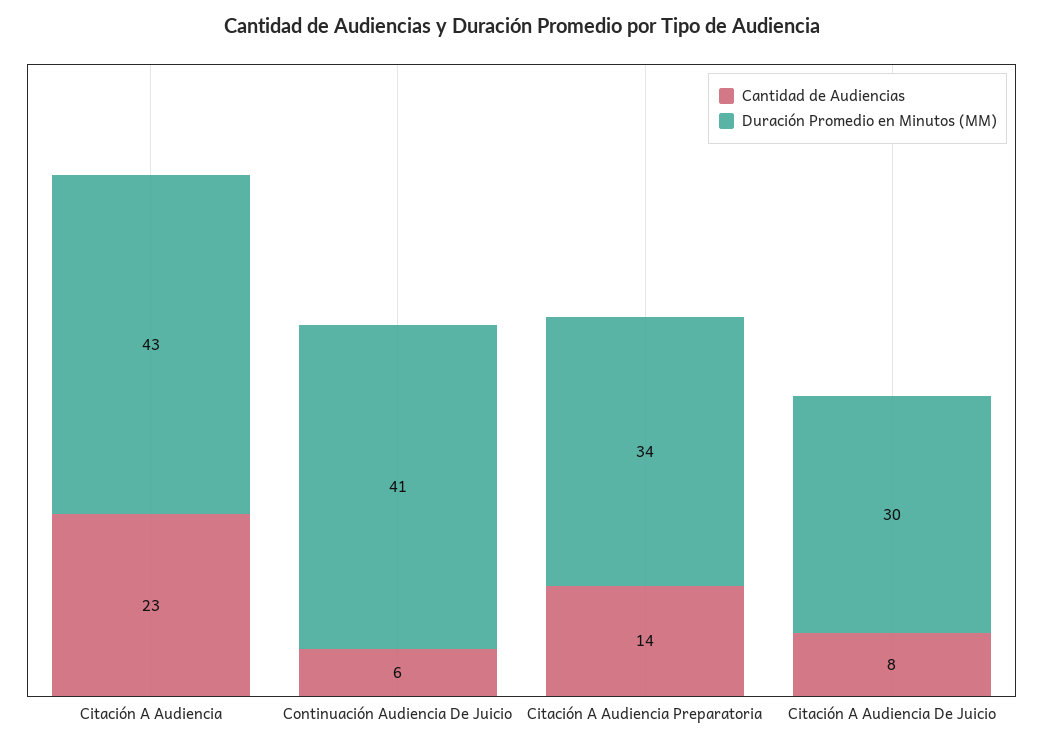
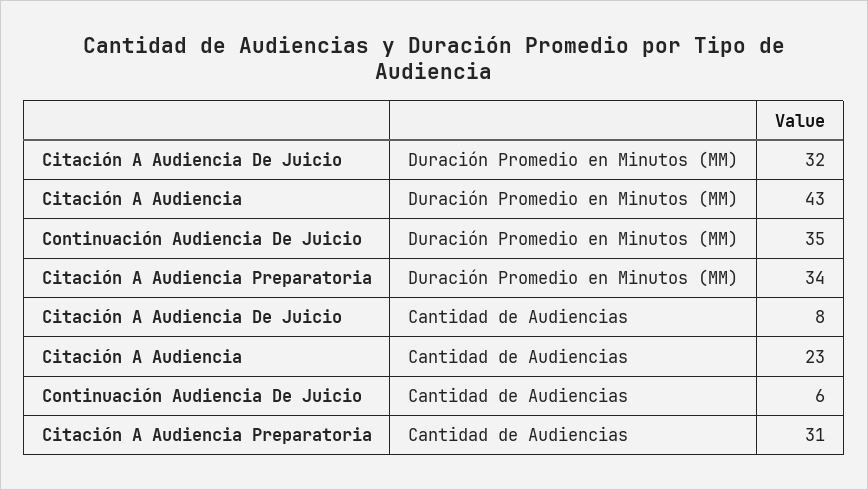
Duración Promedio en Minutos (MM), Continuación Audiencia De Juicio: 41 -> 35
Cantidad de Audiencias, Citación A Audiencia Preparatoria: 14 -> 31
Duración Promedio en Minutos (MM), Citación A Audiencia De Juicio: 30 -> 32

